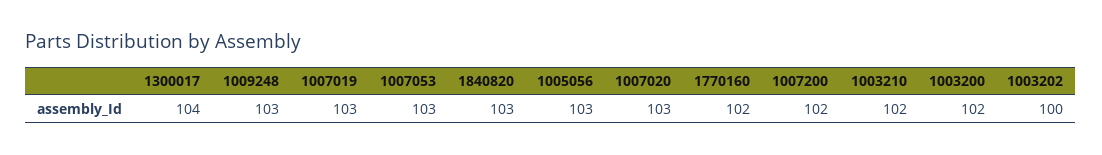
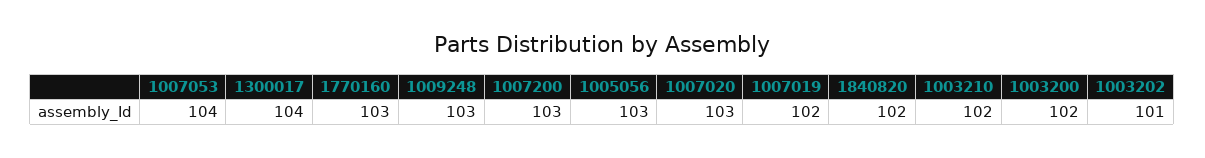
1007019: 103 -> 102
1007053: 103 -> 104
1840820: 103 -> 102
1770160: 102 -> 103
1007200: 102 -> 103
1003202: 100 -> 101

